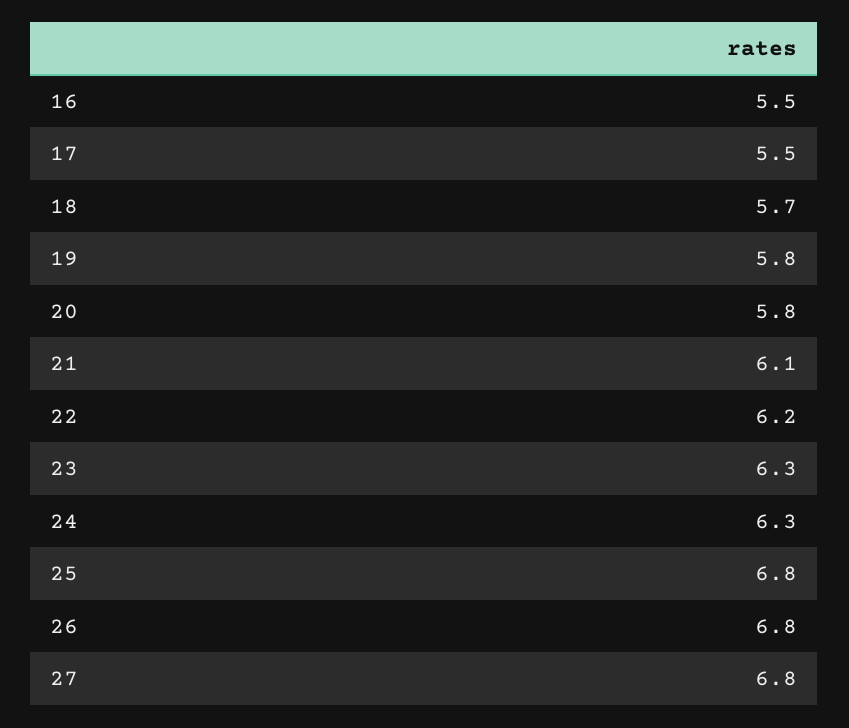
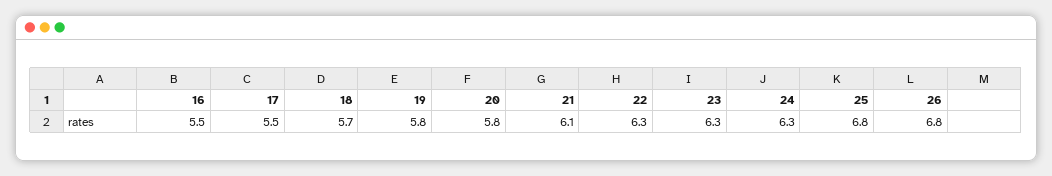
22: 6.2 -> 6.3
27: 6.8 -> none

